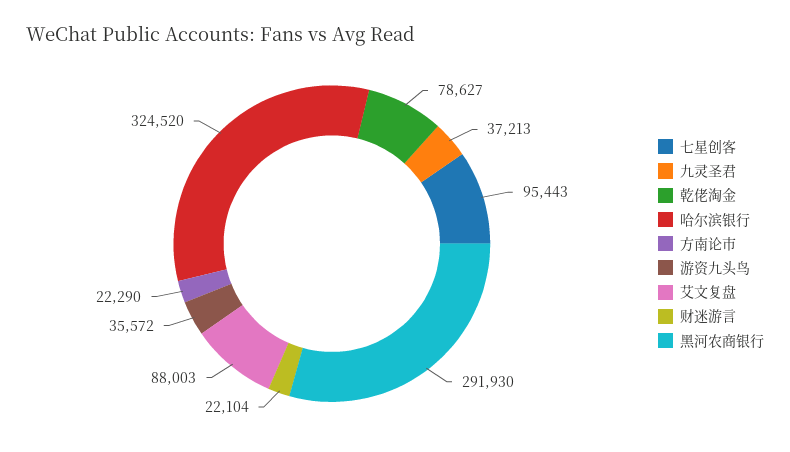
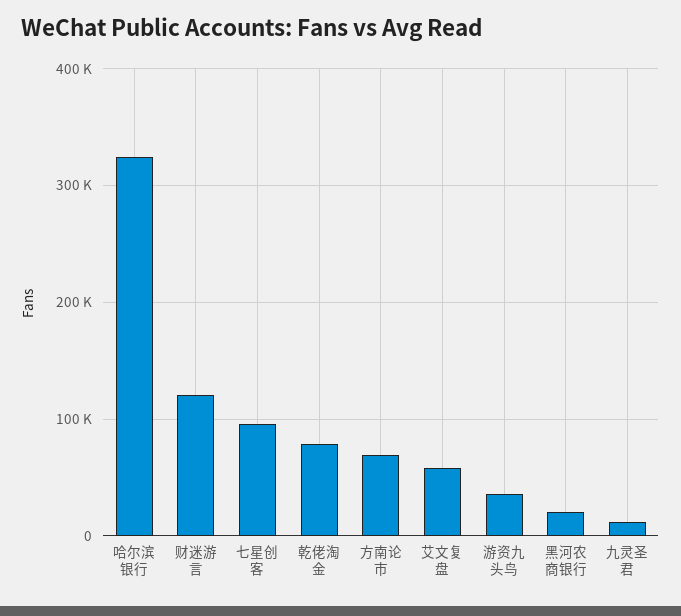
九灵圣君: 37213 -> 10000
方南论市: 22290 -> 70000
艾文复盘: 88003 -> 60000
财迷游言: 22104 -> 120000
黑河农商银行: 291930 -> 20000

